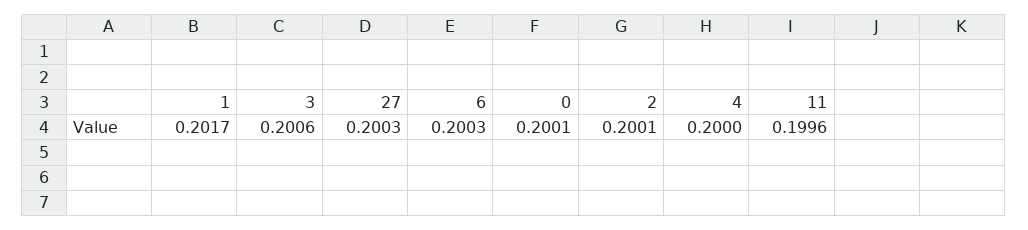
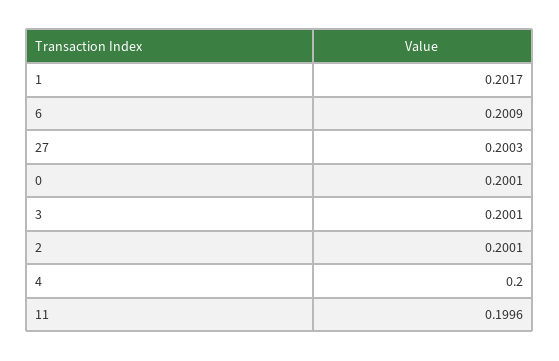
3: 0.2006 -> 0.2001
6: 0.2003 -> 0.2009

